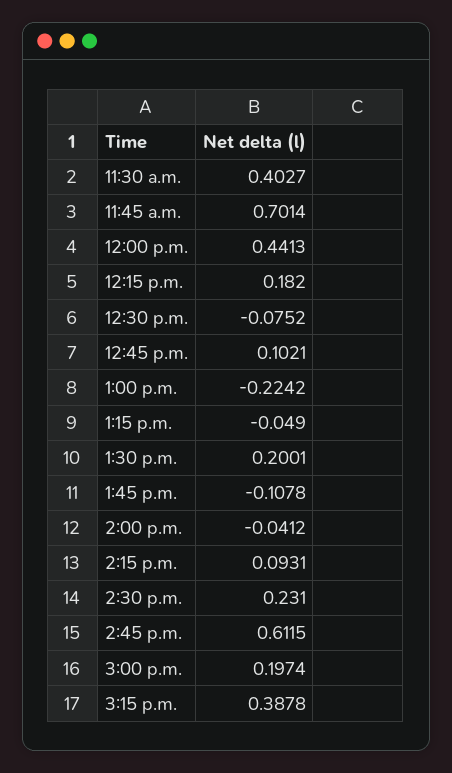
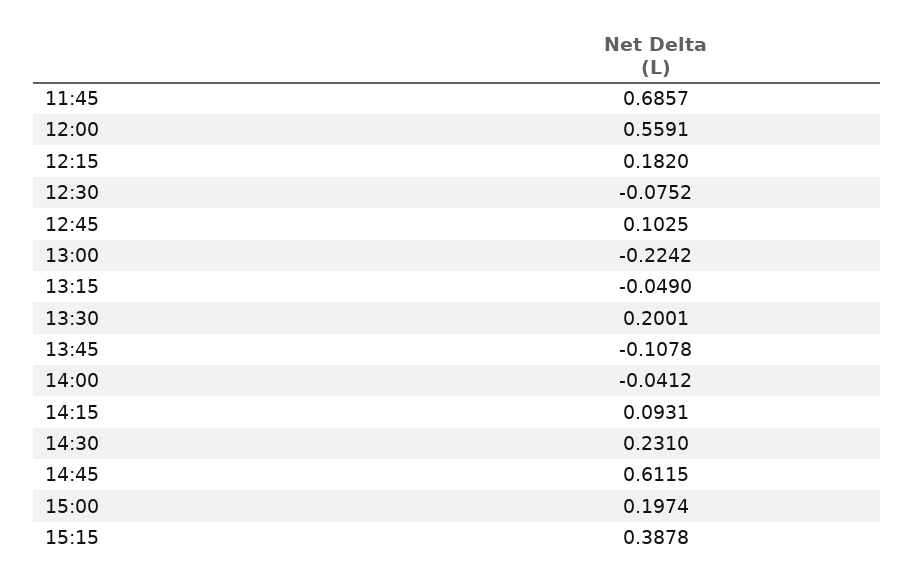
11:30 a.m.: 0.4027 -> none
11:45 a.m.: 0.7014 -> 0.6857
12:00 p.m.: 0.4413 -> 0.5591
12:45 p.m.: 0.1021 -> 0.1025

